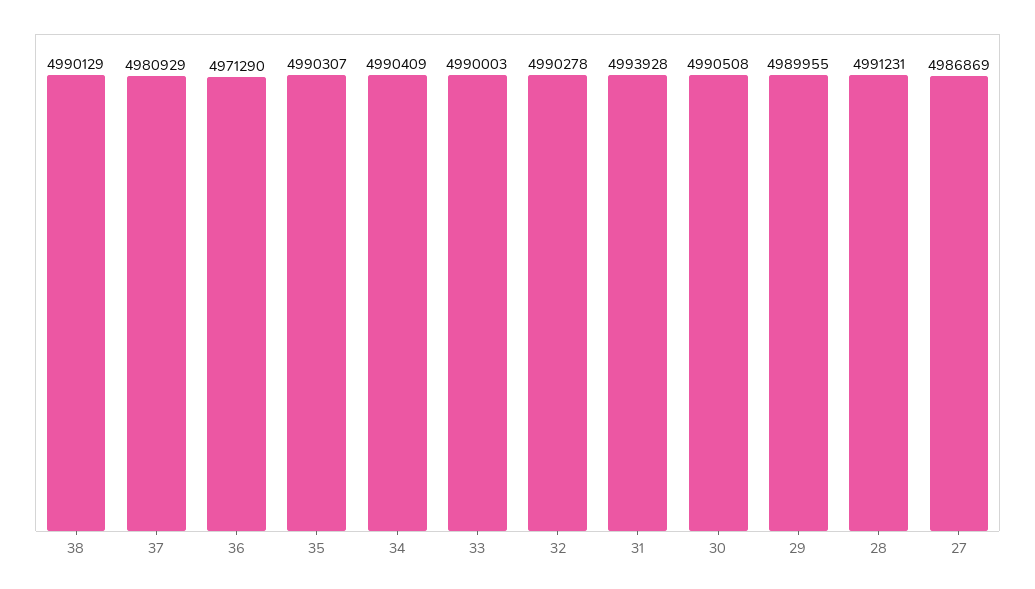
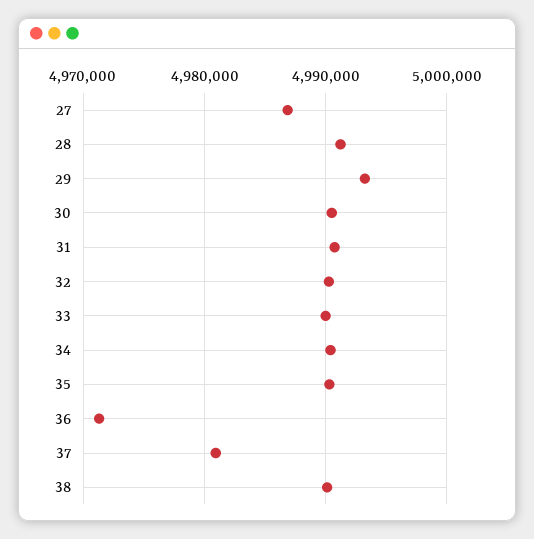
31: 4993928 -> 4991000
29: 4989955 -> 4993000

